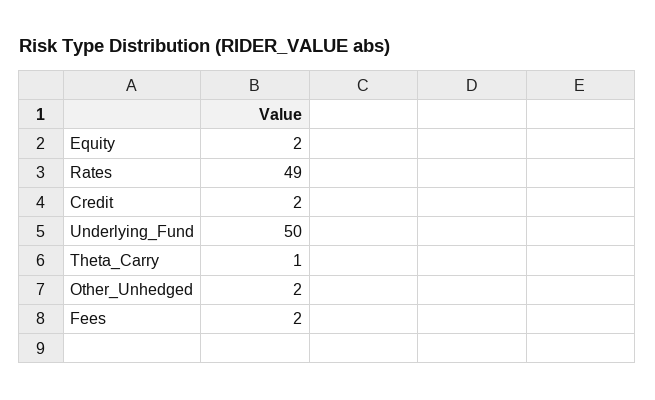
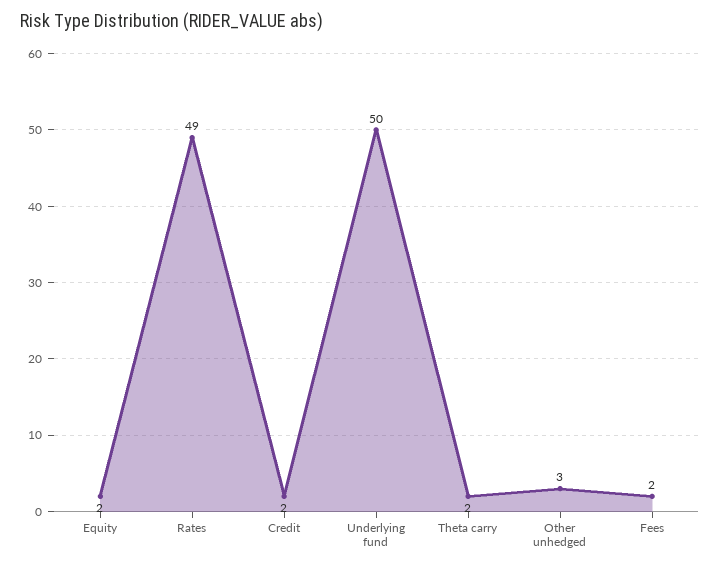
Theta_Carry: 1 -> 2
Other_Unhedged: 2 -> 3

